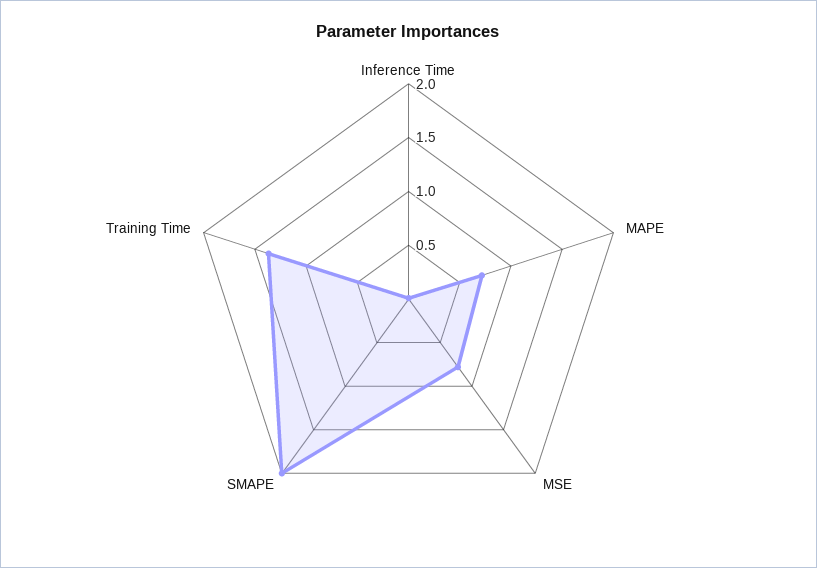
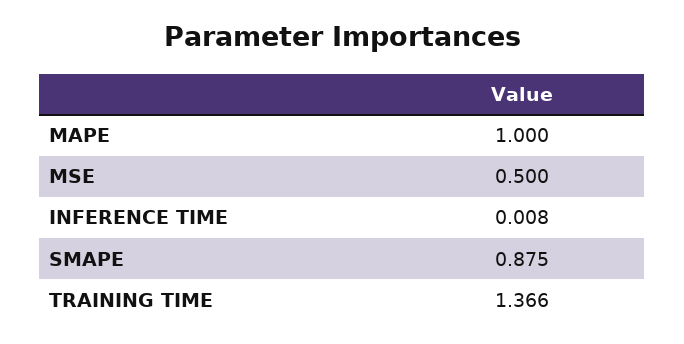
MAPE: 0.7 -> 1
MSE: 0.8 -> 0.5
SMAPE: 2 -> 0.875

